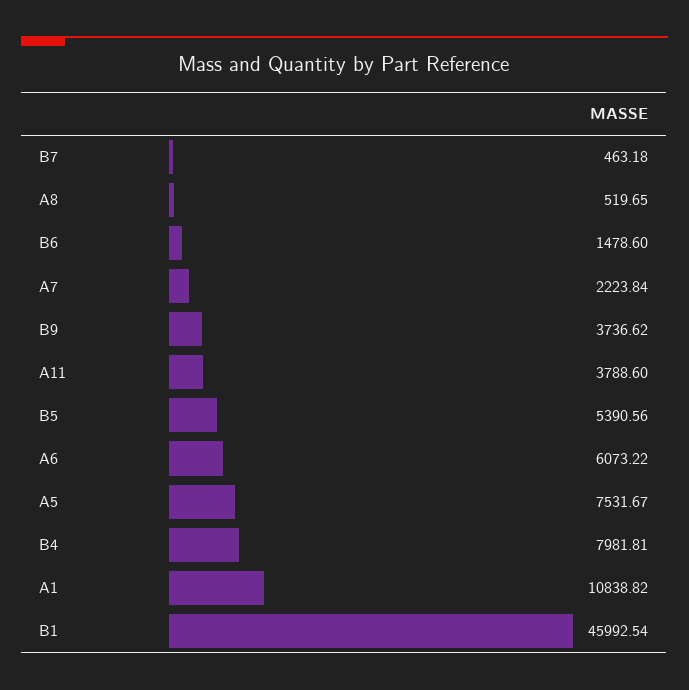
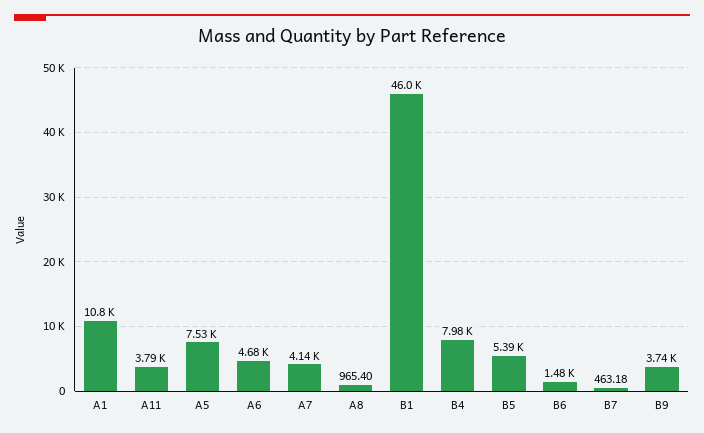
A8: 519.65 -> 965.4
A7: 2223.84 -> 4140
A6: 6073.22 -> 4680

